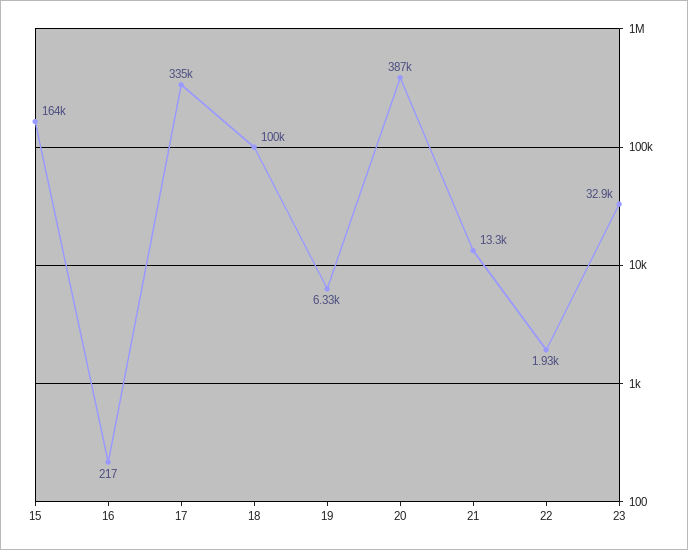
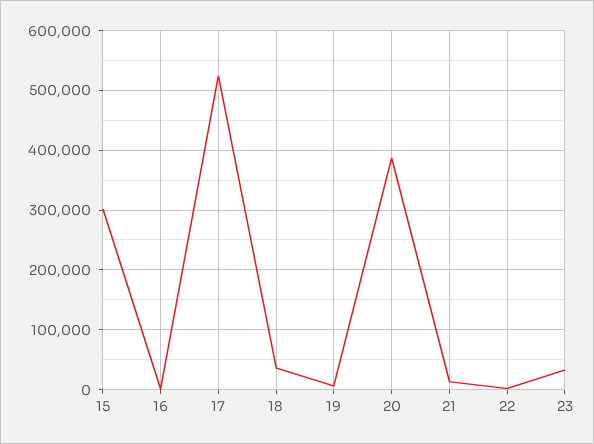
15: 164000 -> 300000
17: 335000 -> 520000
18: 100000 -> 40000

